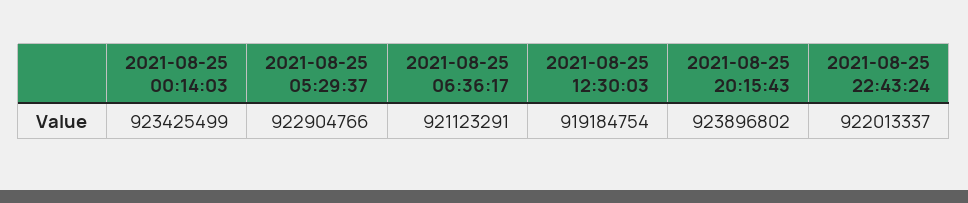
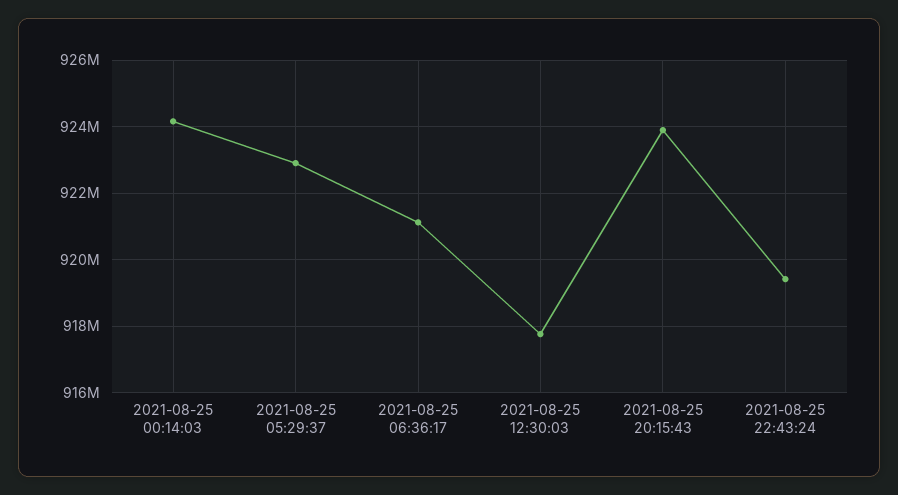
2021-08-25 00:14:03: 923425499 -> 924200000
2021-08-25 12:30:03: 919184754 -> 917800000
2021-08-25 22:43:24: 922013337 -> 919400000

